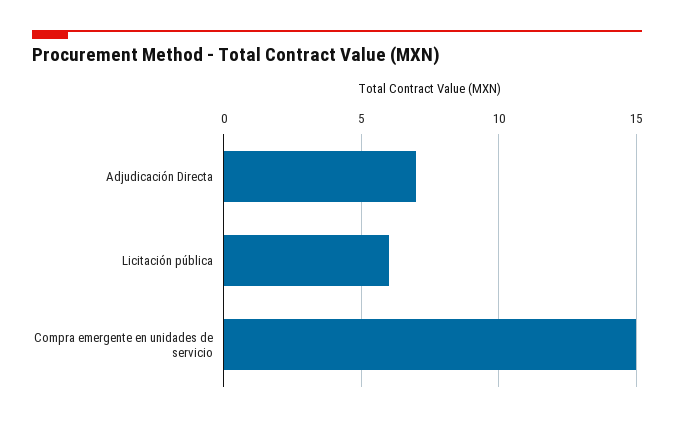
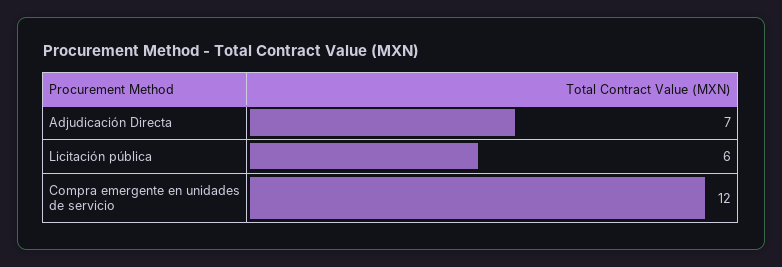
Compra emergente en unidades de servicio: 15 -> 12

